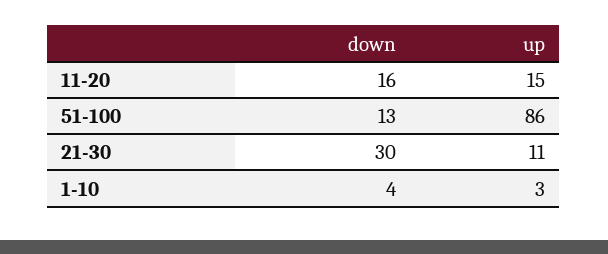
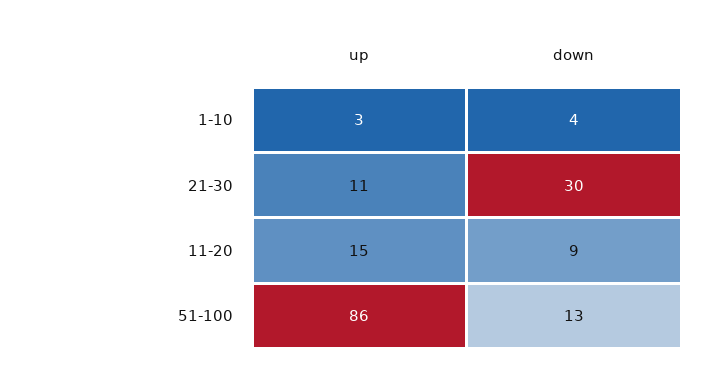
down, 11-20: 16 -> 9

